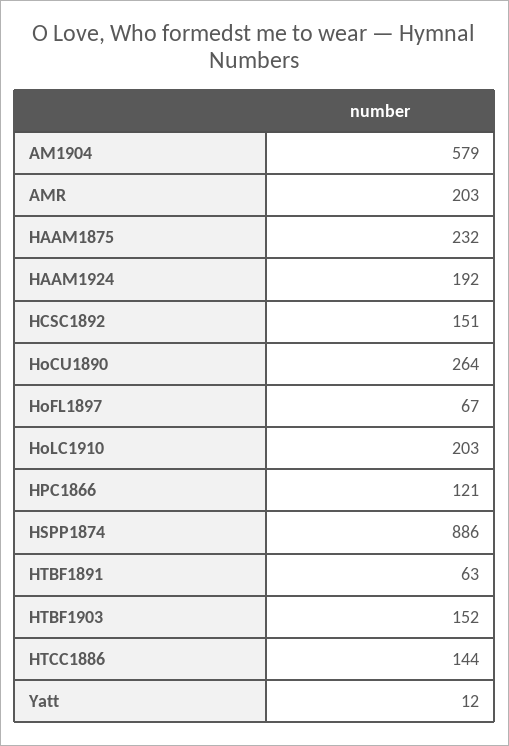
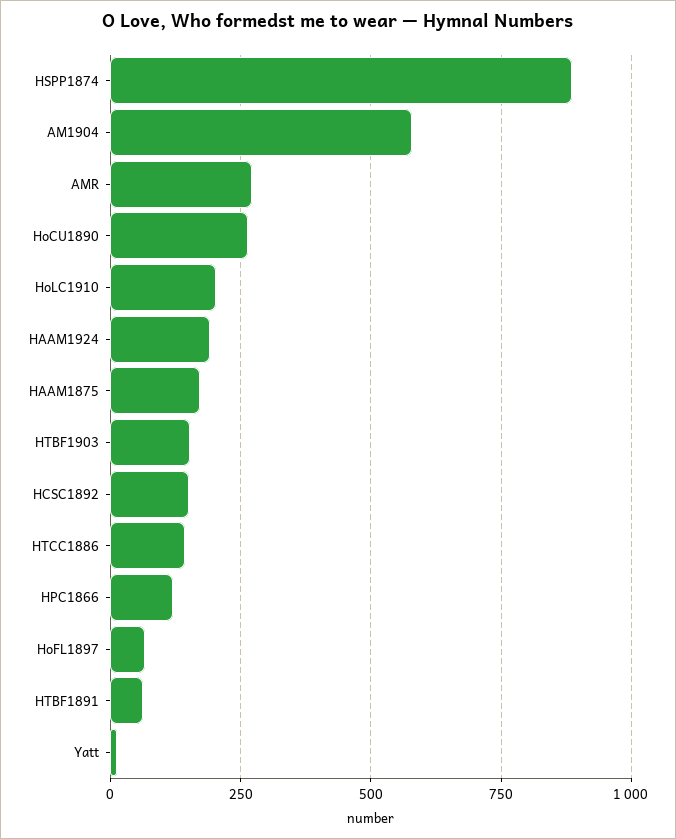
AMR: 203 -> 275
HAAM1875: 232 -> 175

